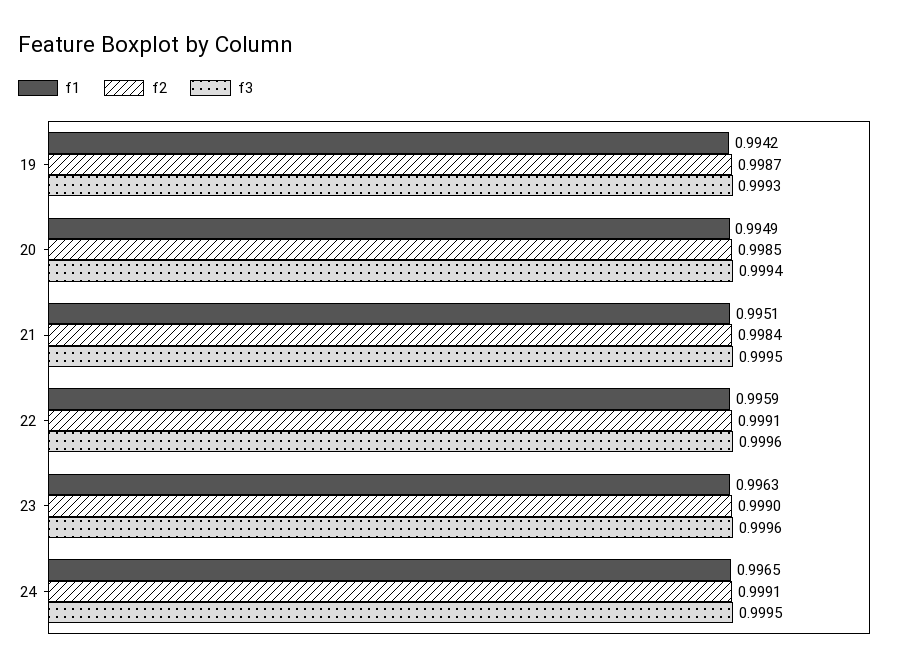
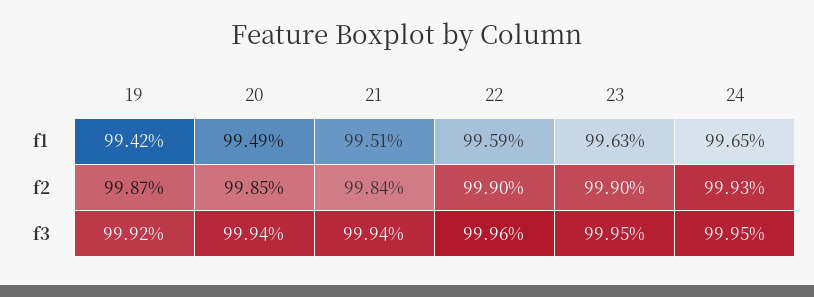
f3, 19: 0.9993 -> 0.9992
f3, 21: 0.9995 -> 0.9994
f2, 22: 0.9991 -> 0.999
f3, 23: 0.9996 -> 0.9995
f2, 24: 0.9991 -> 0.9993

